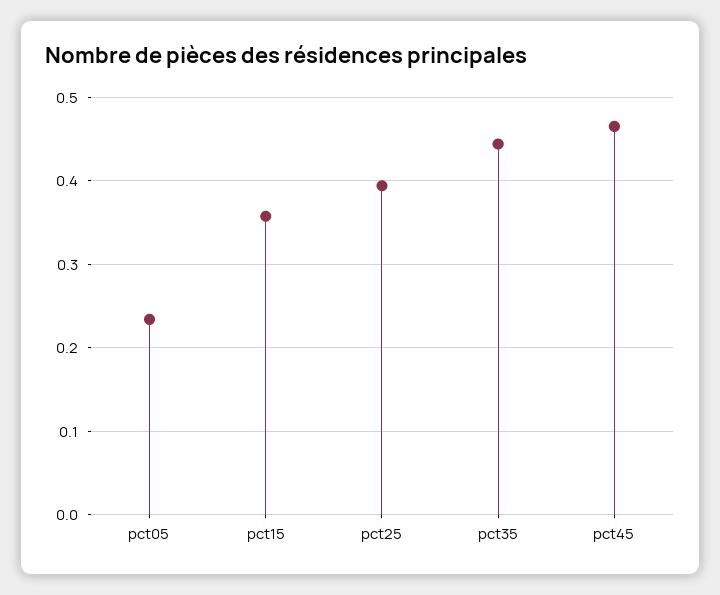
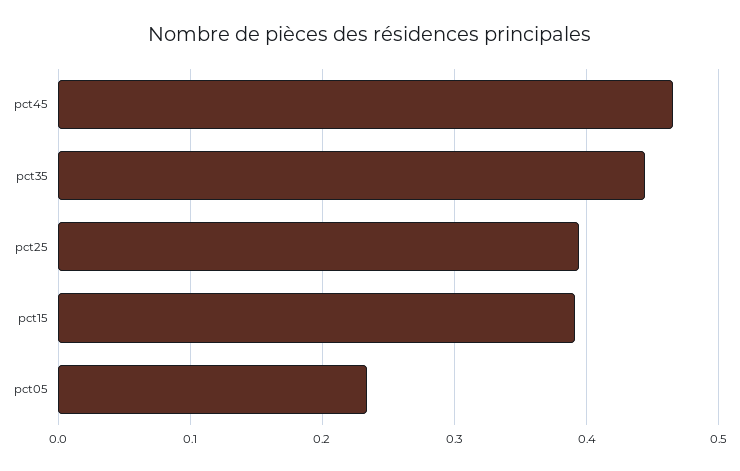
pct15: 0.36 -> 0.39

